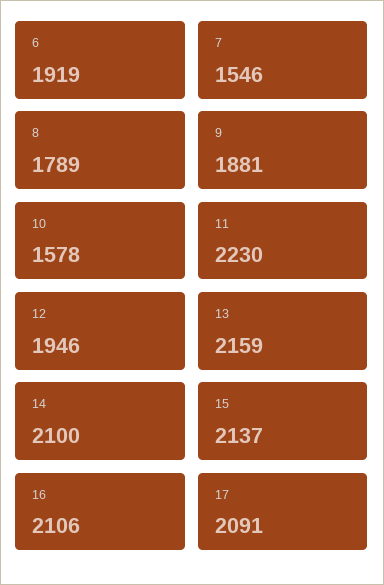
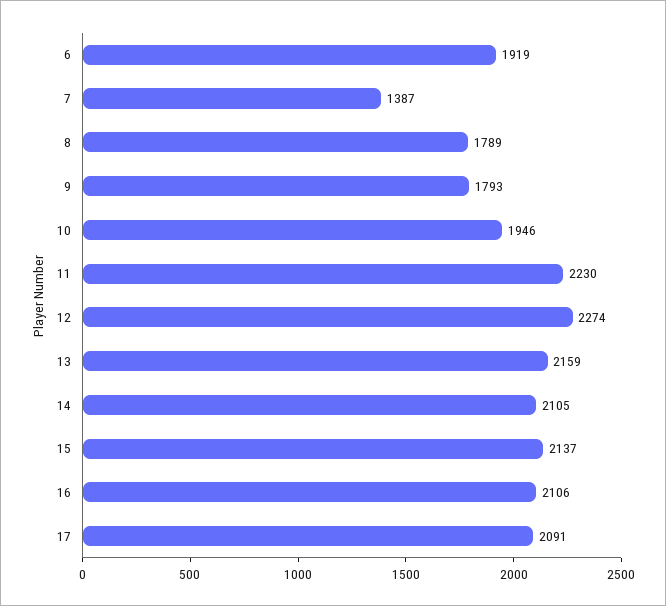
7: 1546 -> 1387
9: 1881 -> 1793
10: 1578 -> 1946
12: 1946 -> 2274
14: 2100 -> 2105

